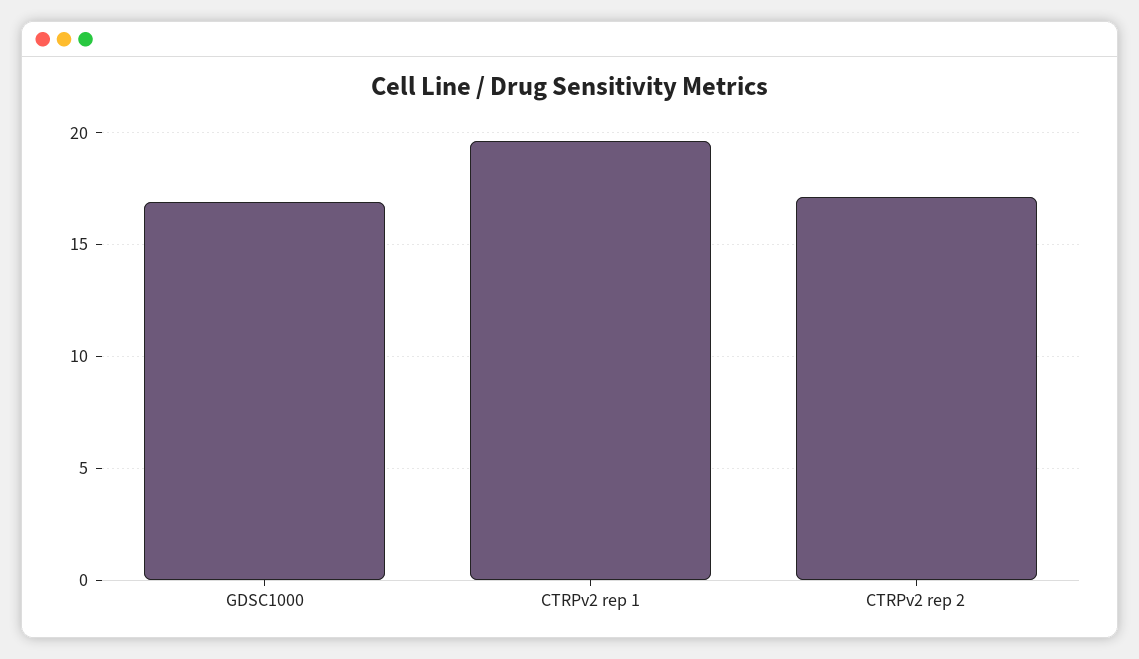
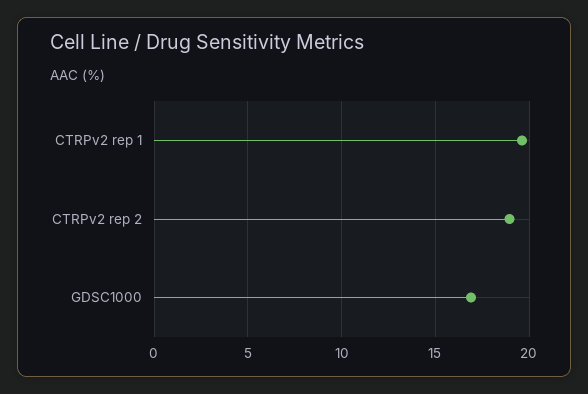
CTRPv2 rep 2: 17 -> 19

